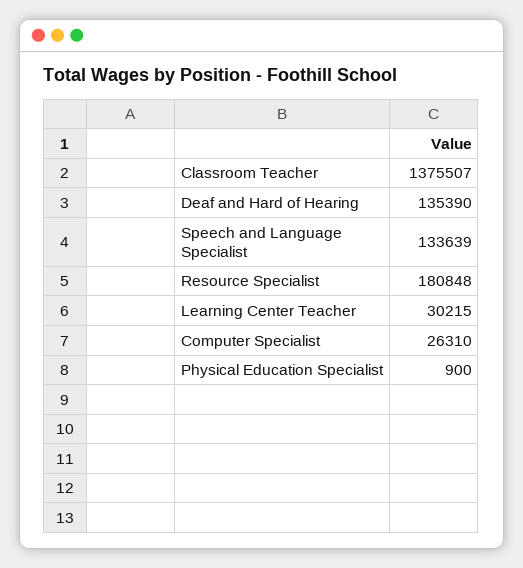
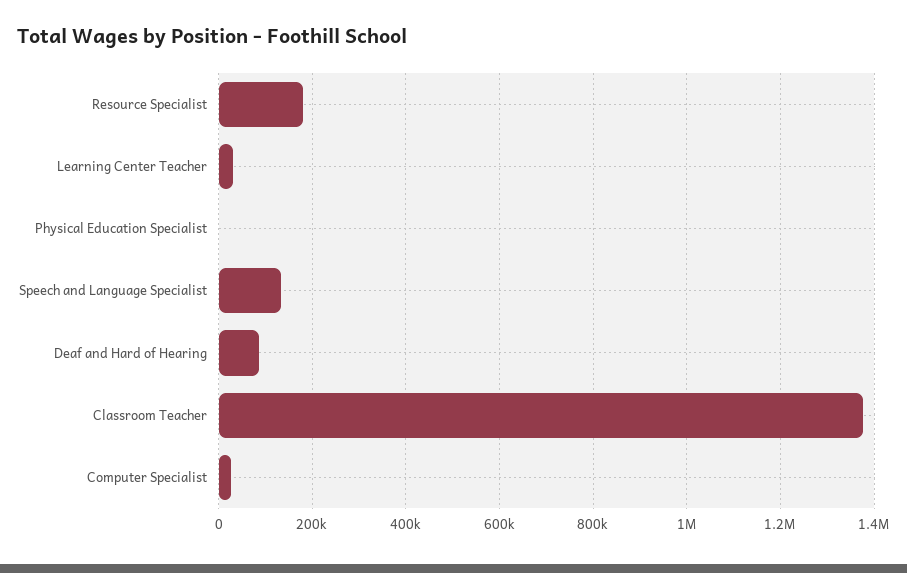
Deaf and Hard of Hearing: 135390 -> 80000

